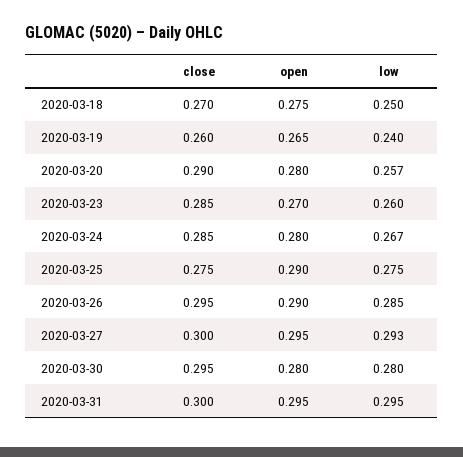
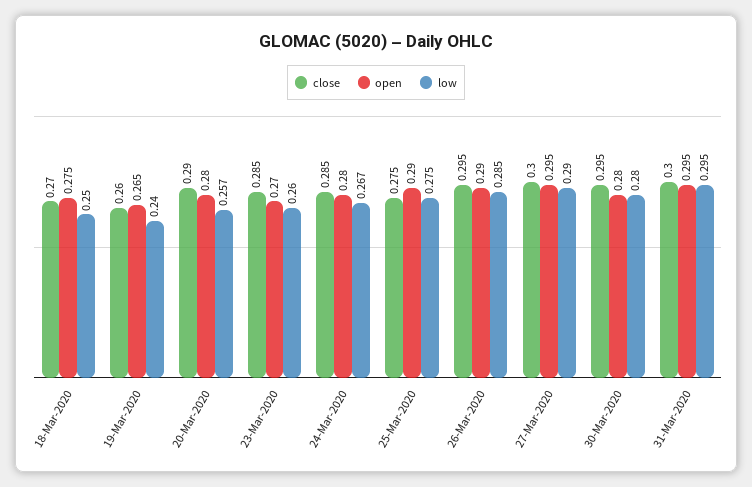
low, 2020-03-27: 0.293 -> 0.29

